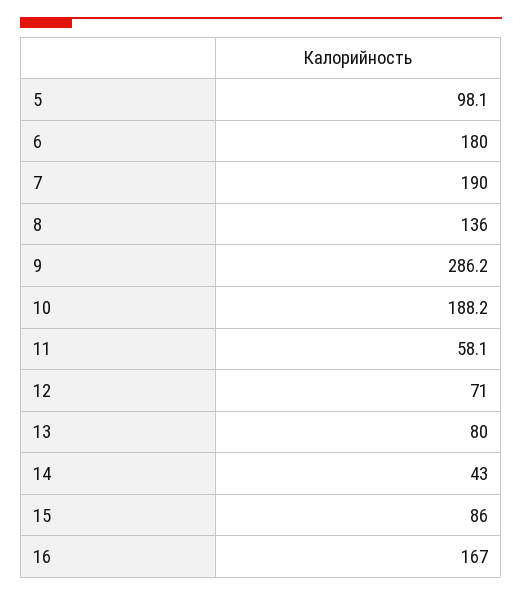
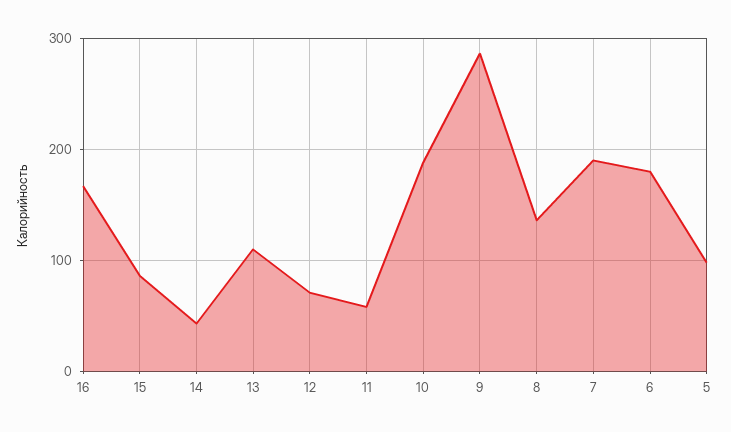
13: 80 -> 110

